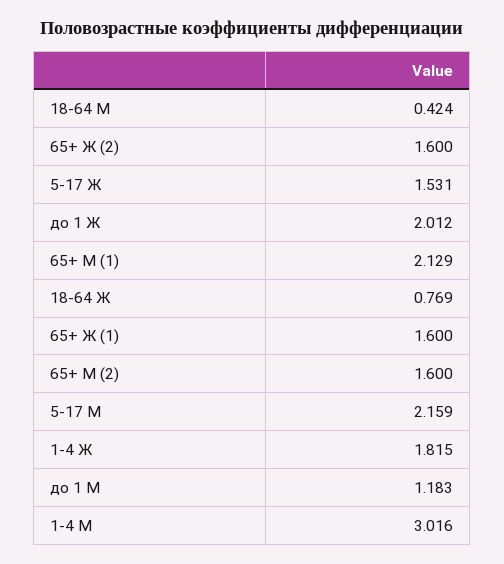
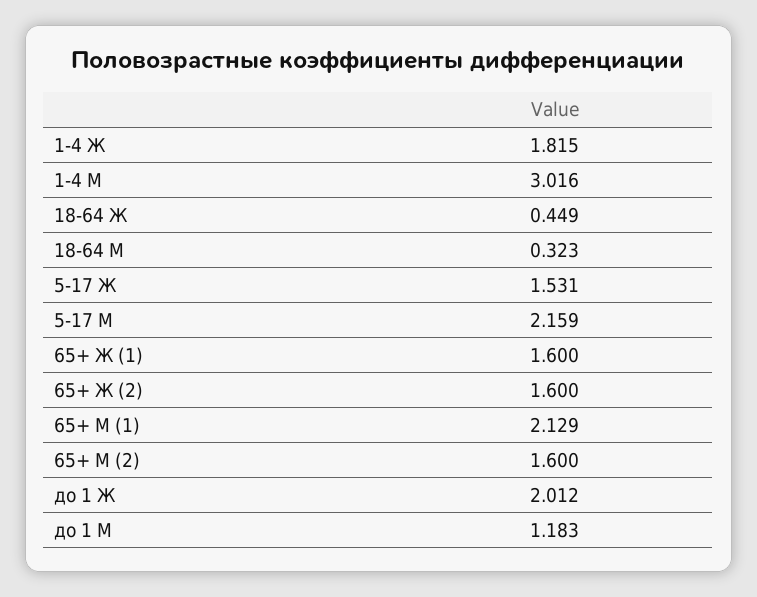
18-64 М: 0.424 -> 0.323
18-64 Ж: 0.769 -> 0.449

